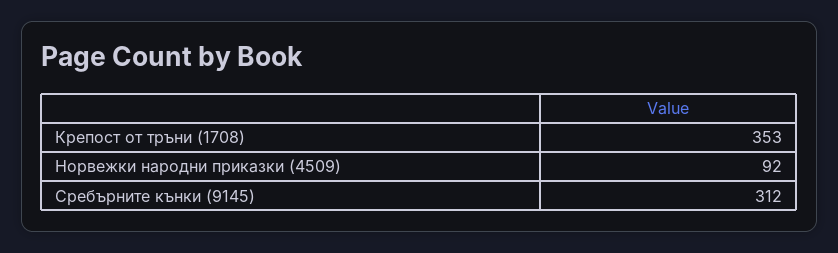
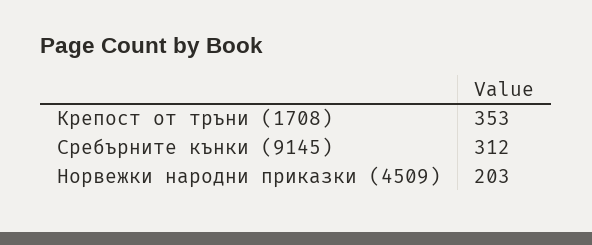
Норвежки народни приказки (4509): 92 -> 203

